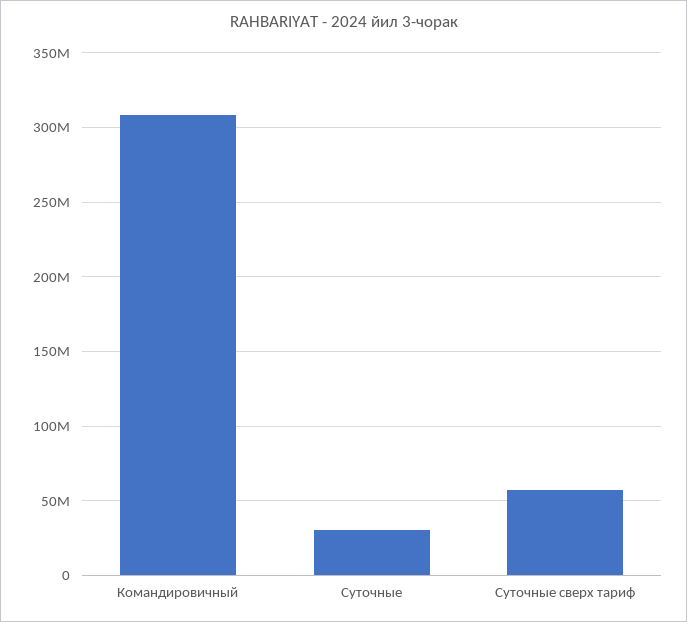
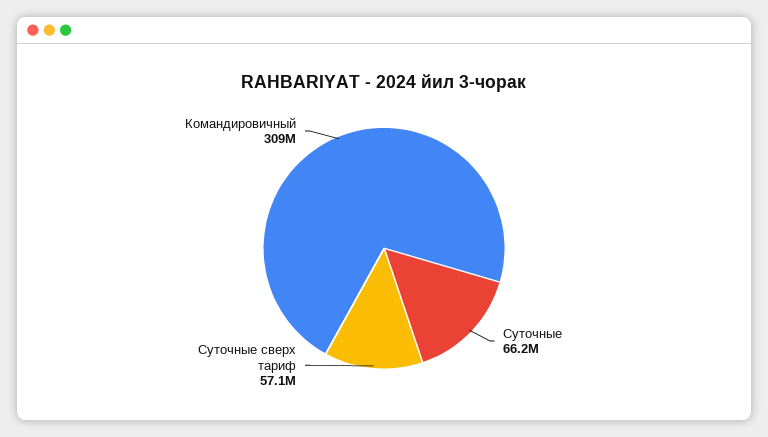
Суточные: 30000000 -> 66200000

